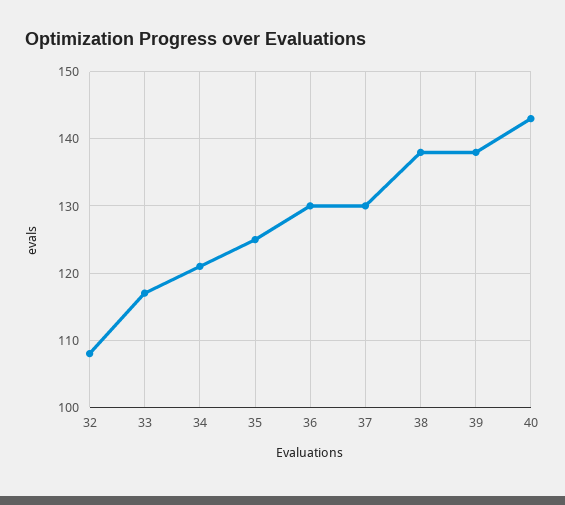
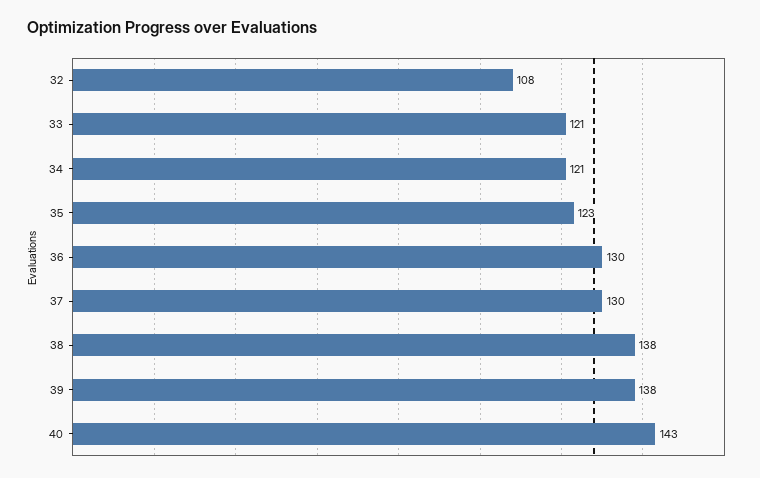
33: 117 -> 121
35: 125 -> 123

